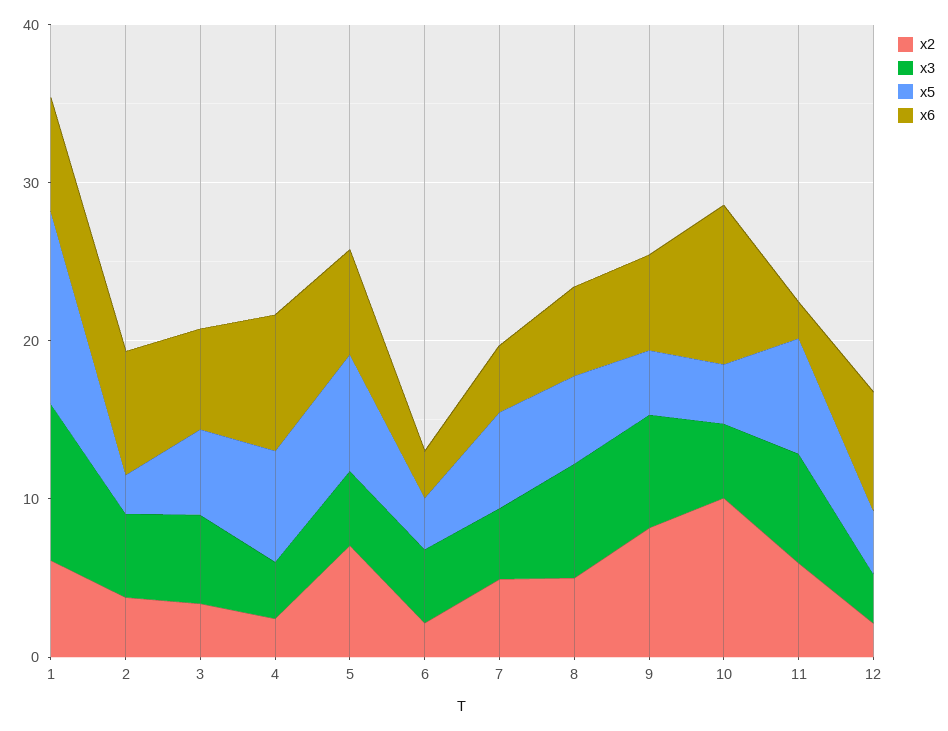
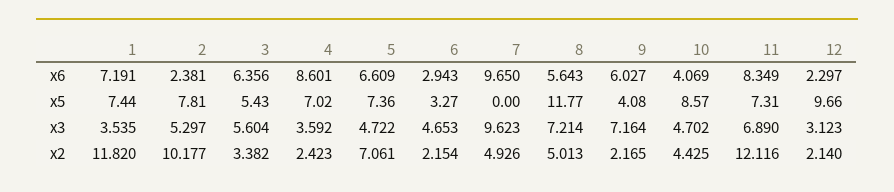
x2, 1: 6 -> 11.82
x3, 1: 10 -> 3.535
x5, 1: 12 -> 7.44
x2, 2: 4 -> 10.177
x5, 2: 2 -> 7.81
x6, 2: 8 -> 2.381
x3, 7: 4 -> 9.623
x5, 7: 6 -> 0
x6, 7: 4 -> 9.65
x5, 8: 6 -> 11.77
x2, 9: 8 -> 2.165
x2, 10: 10 -> 4.425
x5, 10: 4 -> 8.57
x6, 10: 10 -> 4.069
x2, 11: 6 -> 12.116
x6, 11: 2 -> 8.349
x5, 12: 4 -> 9.66
x6, 12: 8 -> 2.297

